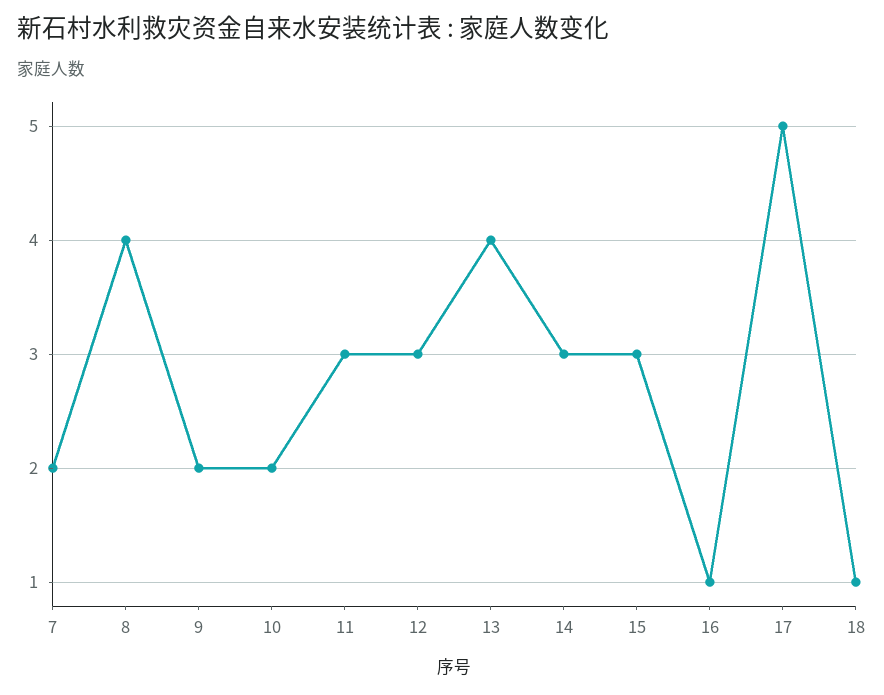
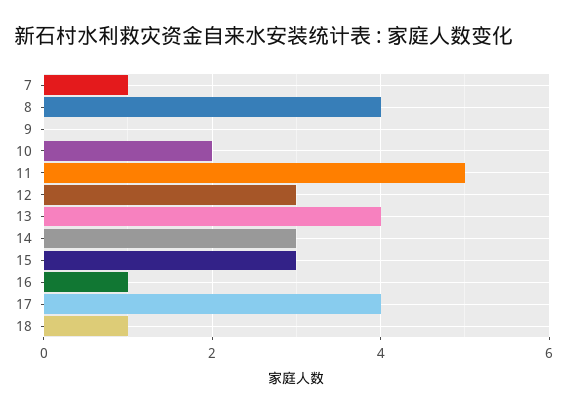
7: 2 -> 1
9: 2 -> 0
11: 3 -> 5
17: 5 -> 4

